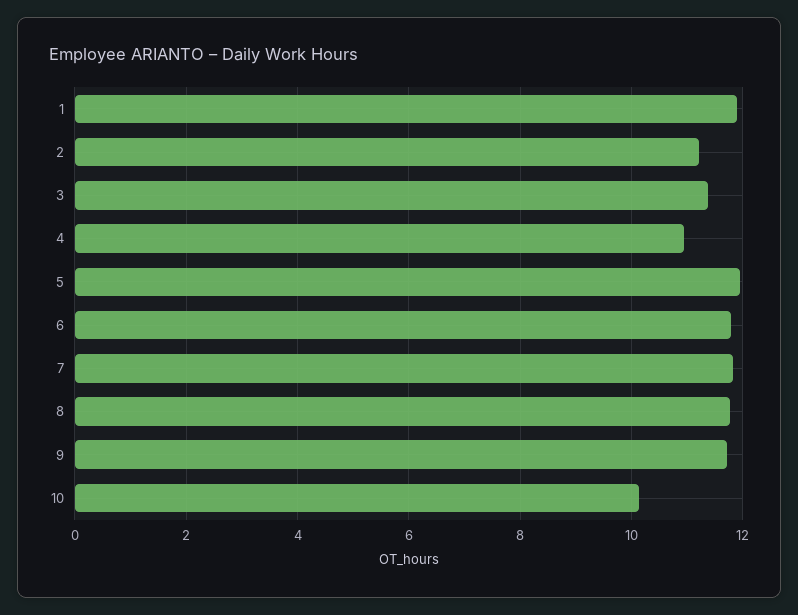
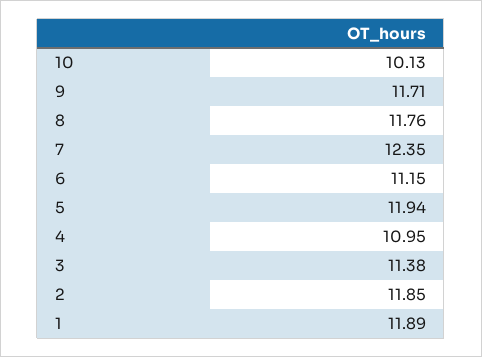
2: 11.2 -> 11.85
6: 11.8 -> 11.15
7: 11.8 -> 12.35

